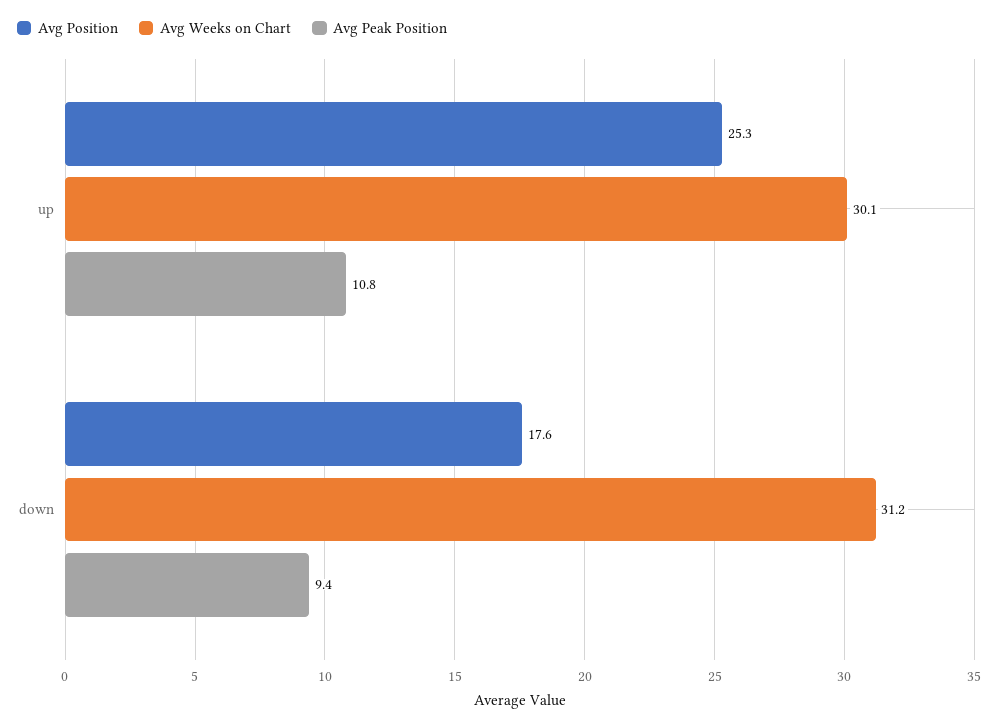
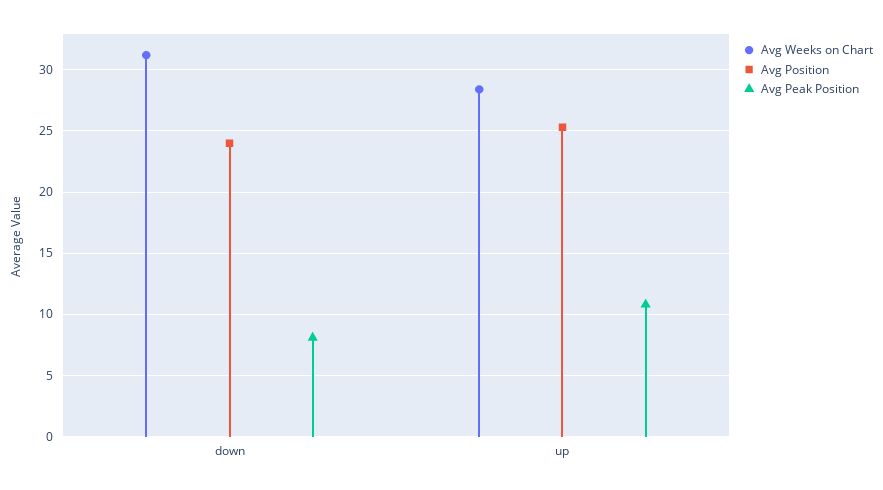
Avg Weeks on Chart, up: 30.1 -> 28.5
Avg Position, down: 17.6 -> 24
Avg Peak Position, down: 9.4 -> 8

